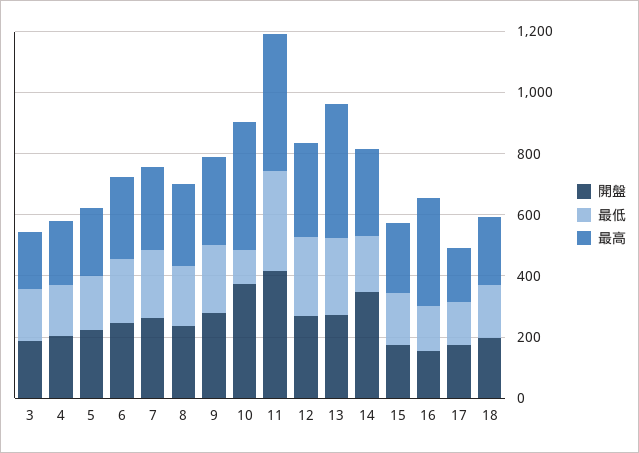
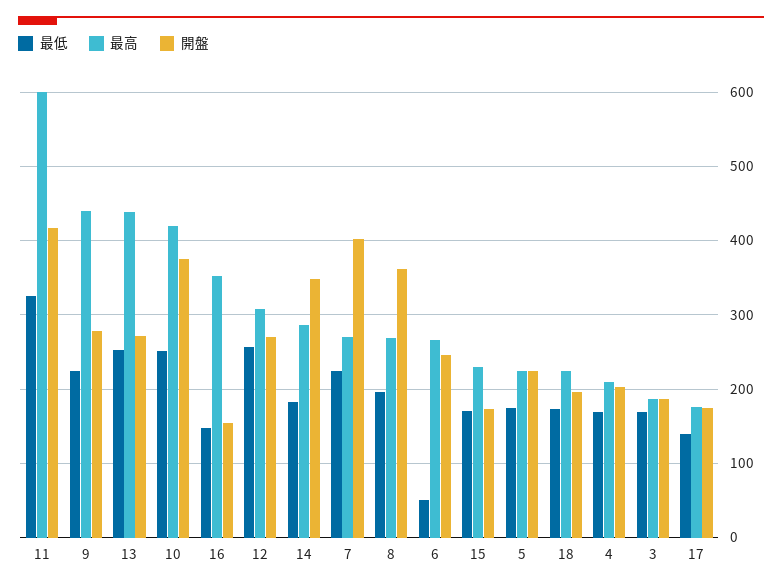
最低, 6: 200 -> 50
開盤, 7: 250 -> 400
開盤, 8: 250 -> 360
最高, 9: 300 -> 440
最低, 10: 100 -> 250
最高, 11: 450 -> 600

